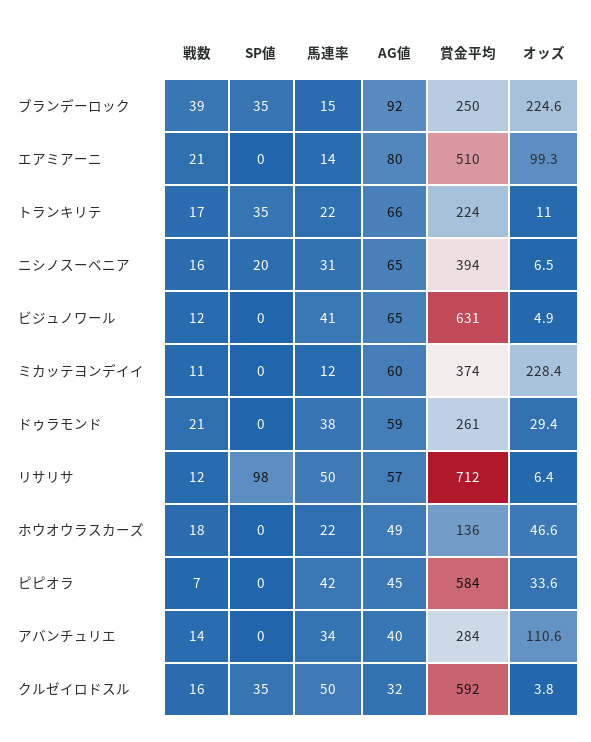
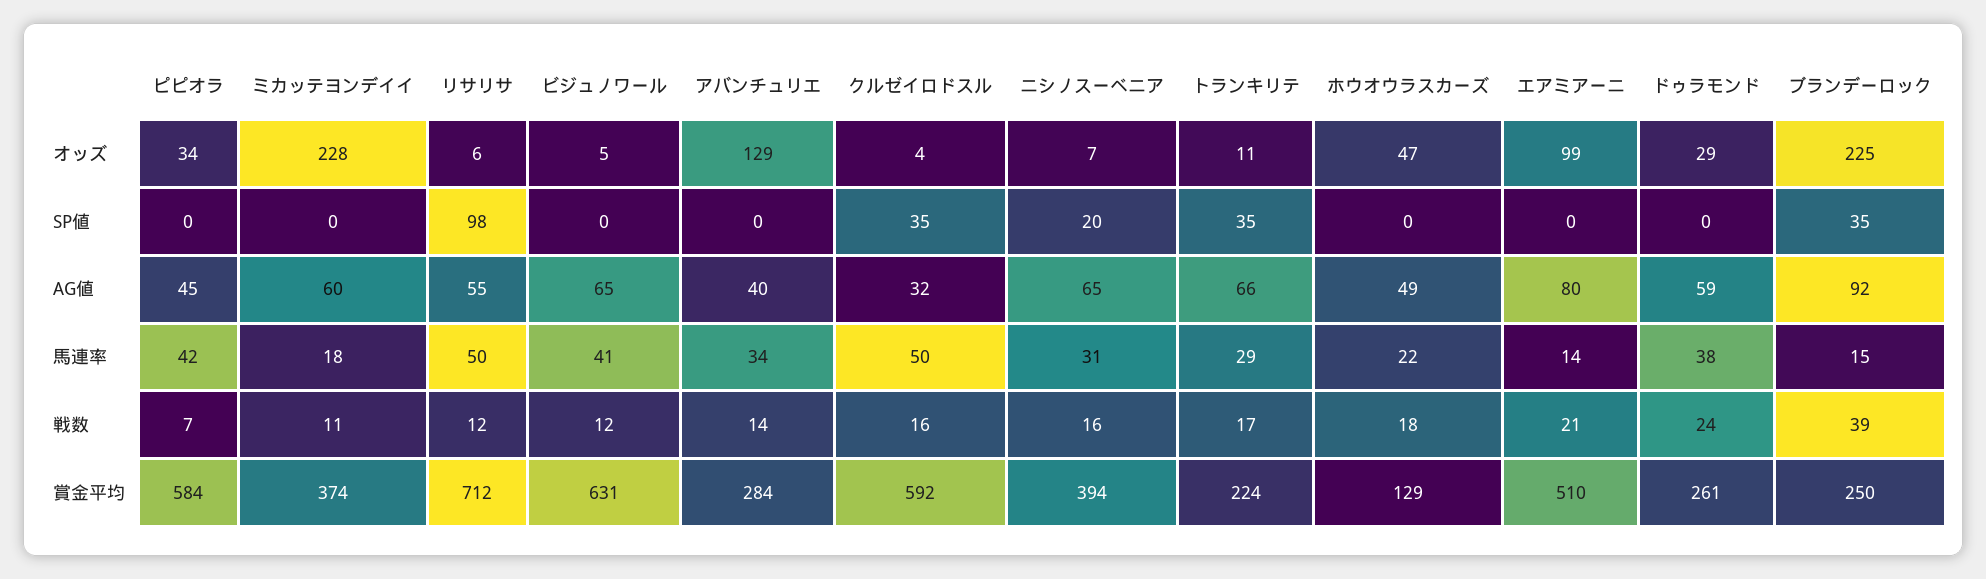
馬連率, トランキリテ: 22 -> 29
馬連率, ミカッテヨンデイイ: 12 -> 18
戦数, ドゥラモンド: 21 -> 24
AG値, リサリサ: 57 -> 55
賞金平均, ホウオウラスカーズ: 136 -> 129
オッズ, アバンチュリエ: 110.6 -> 129

